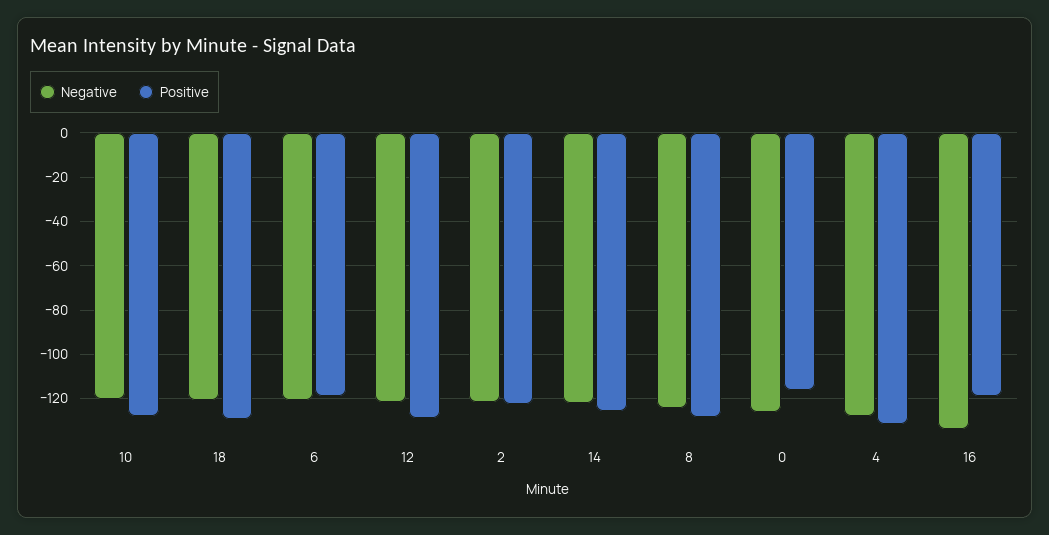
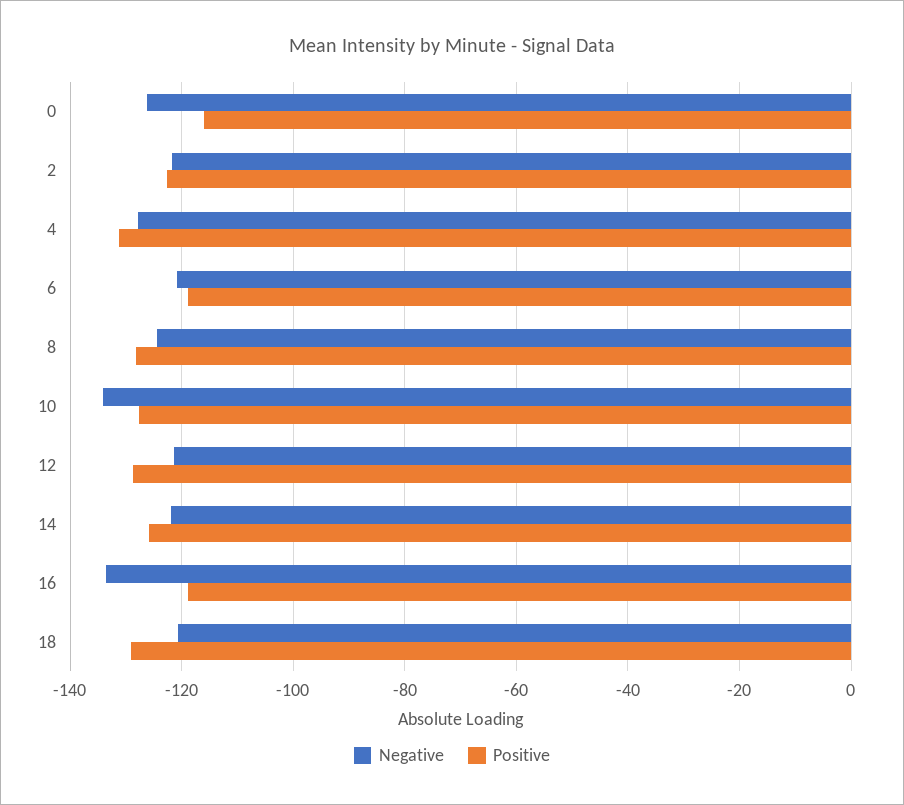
Negative, 10: -120 -> -134

